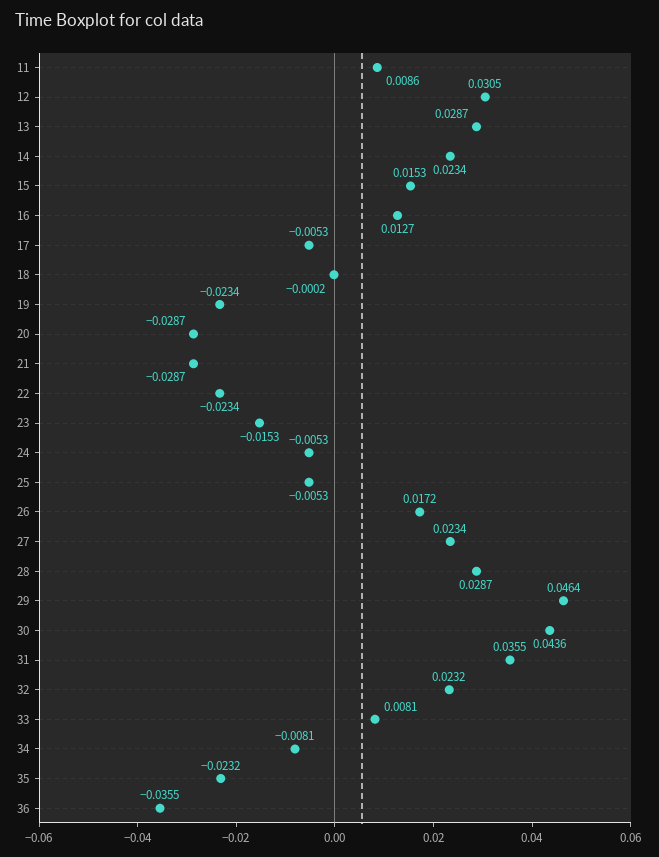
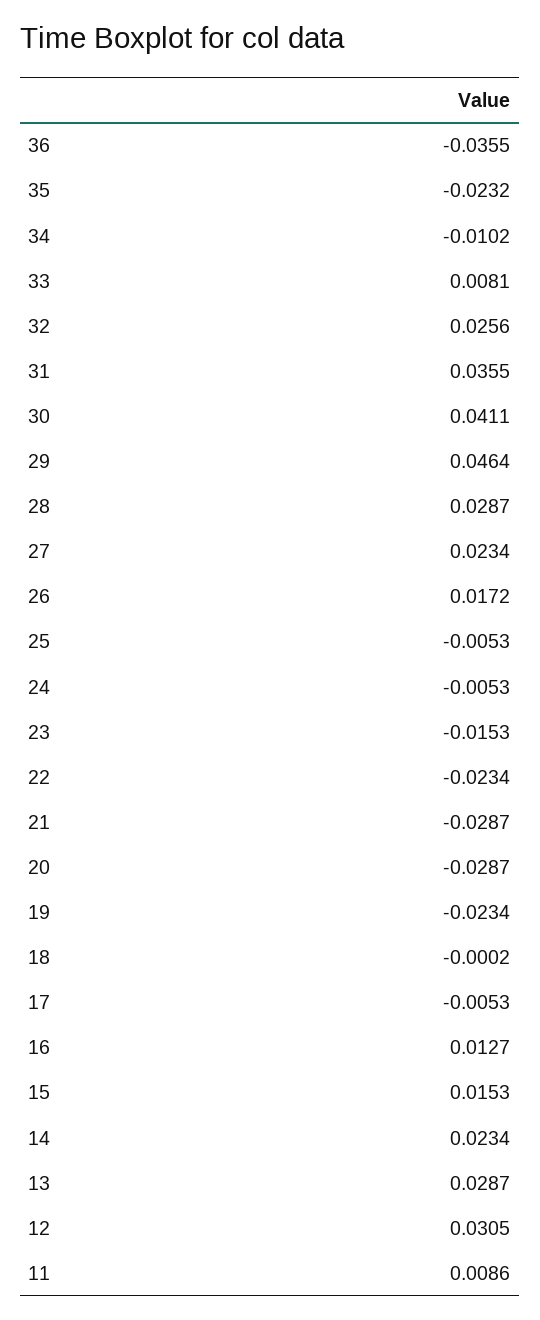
30: 0.0436 -> 0.0411
32: 0.0232 -> 0.0256
34: -0.0081 -> -0.0102

